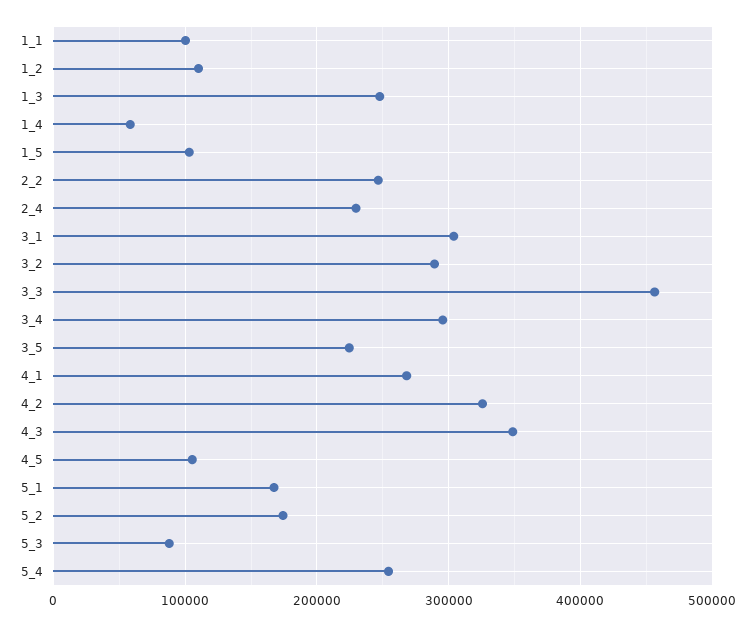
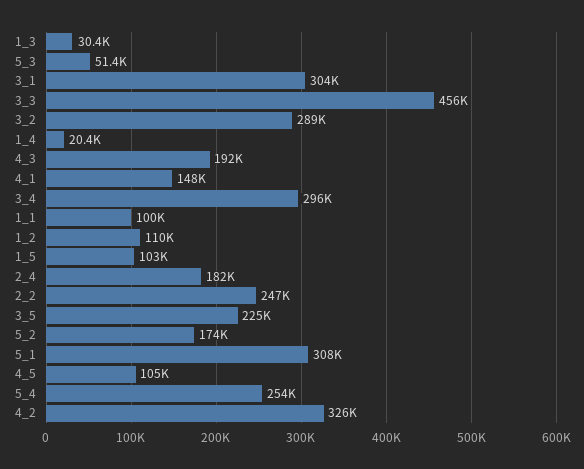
1_3: 250000 -> 30400
1_4: 60000 -> 20400
2_4: 230000 -> 182000
4_1: 270000 -> 148000
4_3: 350000 -> 192000
5_1: 170000 -> 308000
5_3: 90000 -> 51400

